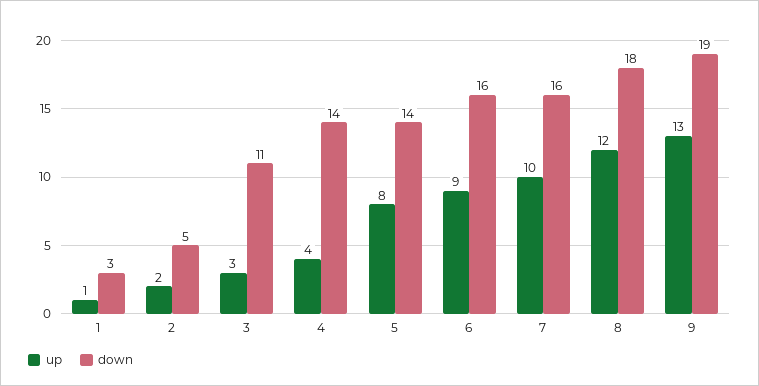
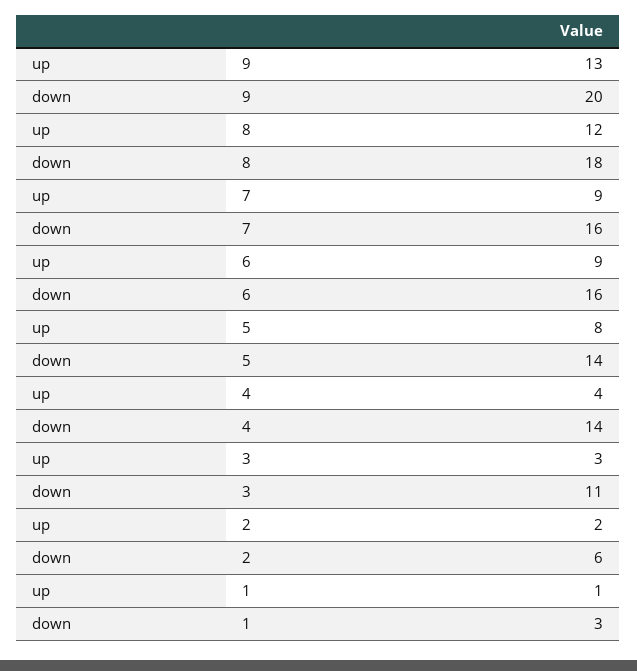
down, 2: 5 -> 6
up, 7: 10 -> 9
down, 9: 19 -> 20

